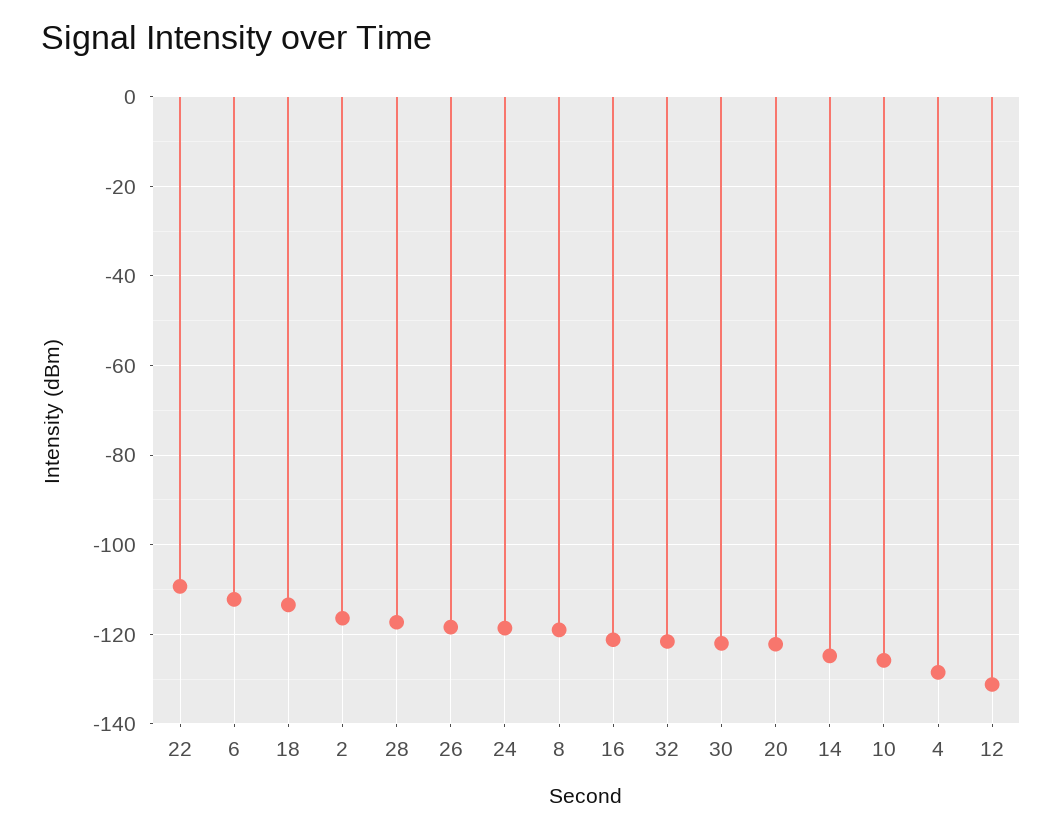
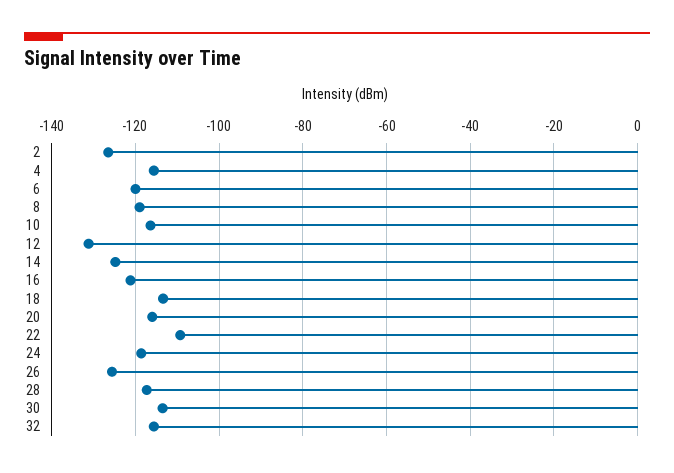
6: -112 -> -120
2: -116 -> -126
26: -118 -> -126
32: -122 -> -116
30: -122 -> -114
20: -122 -> -116
10: -126 -> -116
4: -128 -> -116

